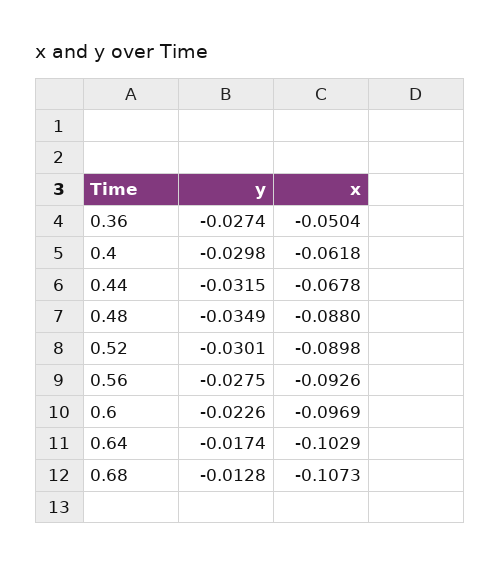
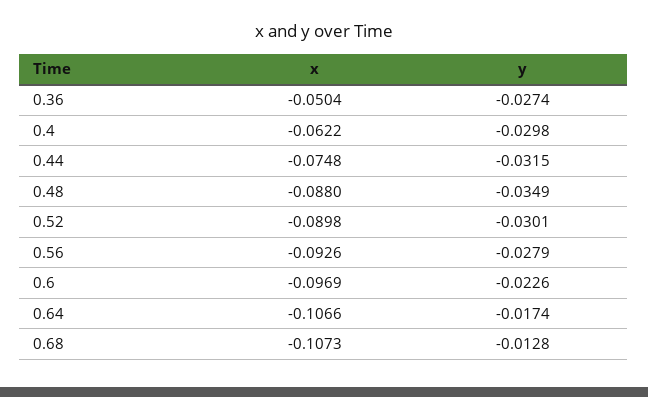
x, 0.4: -0.0618 -> -0.0622
x, 0.44: -0.0678 -> -0.0748
y, 0.56: -0.0275 -> -0.0279
x, 0.64: -0.1029 -> -0.1066

